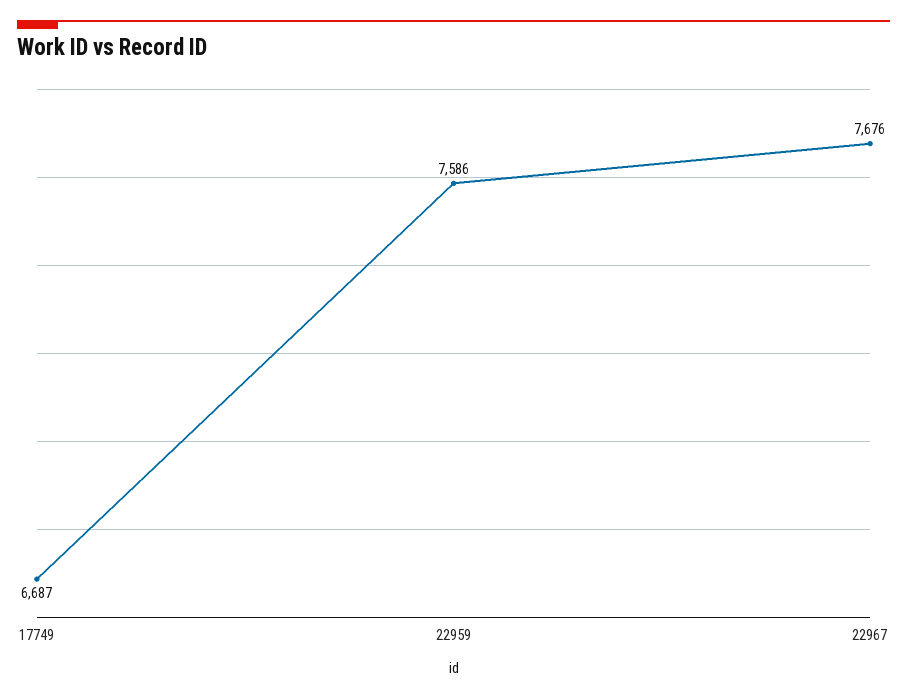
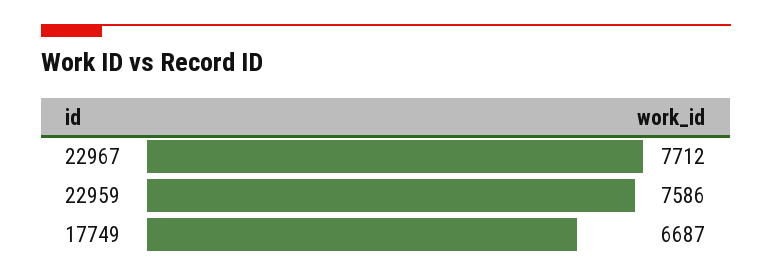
22967: 7676 -> 7712

